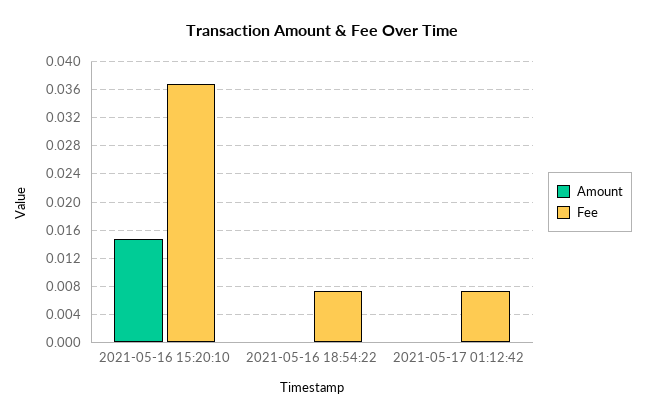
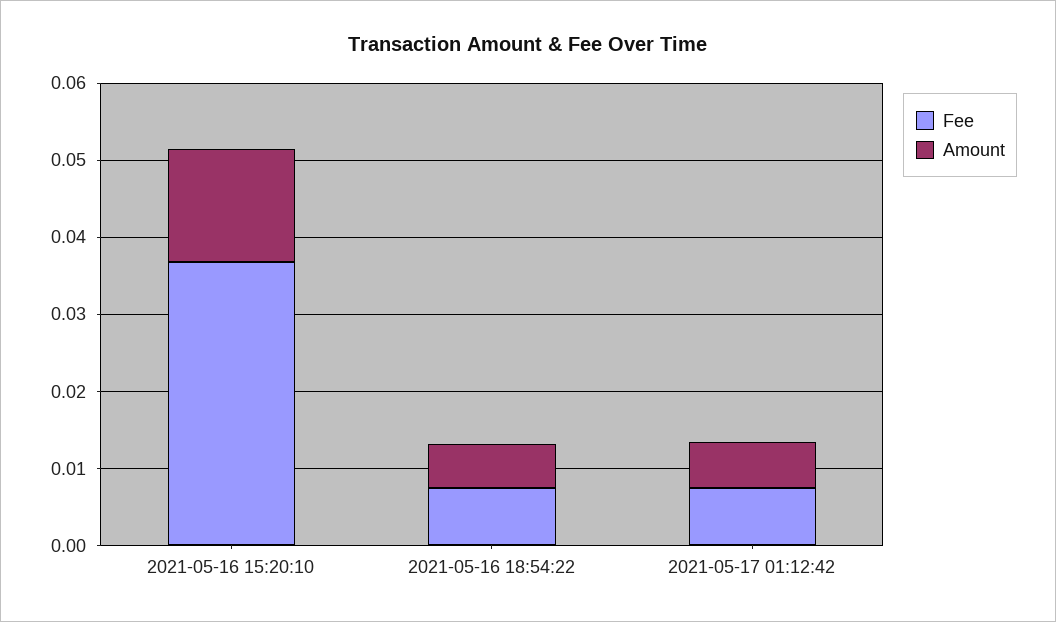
Amount, 2021-05-16 18:54:22: 0 -> 0.006
Amount, 2021-05-17 01:12:42: 0 -> 0.006

